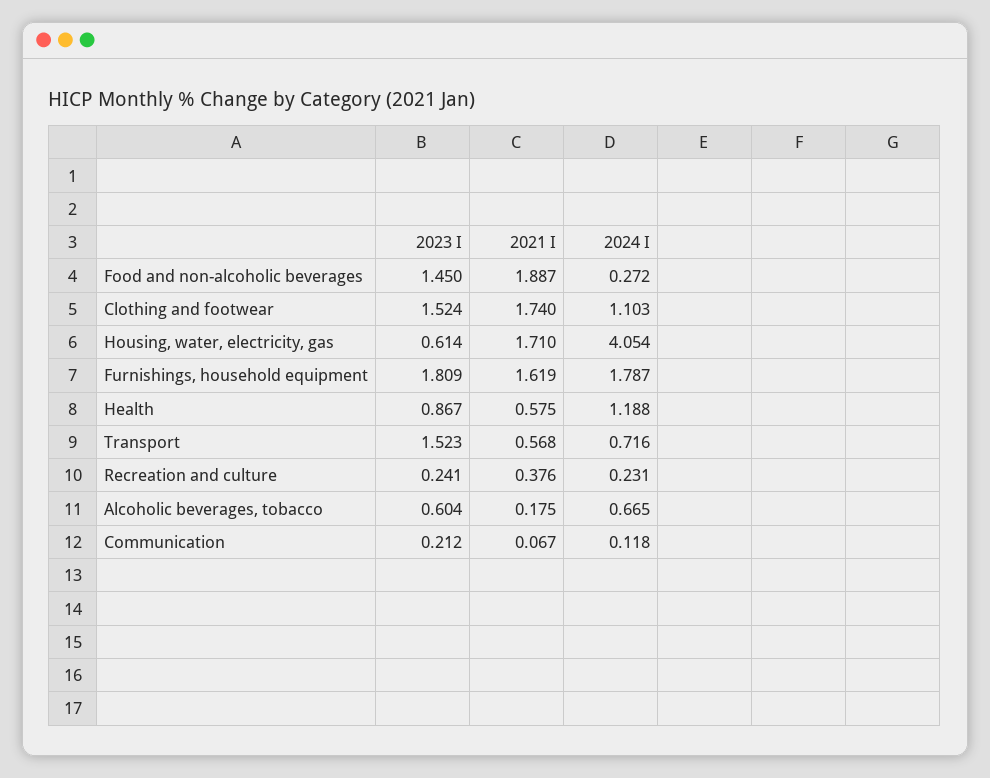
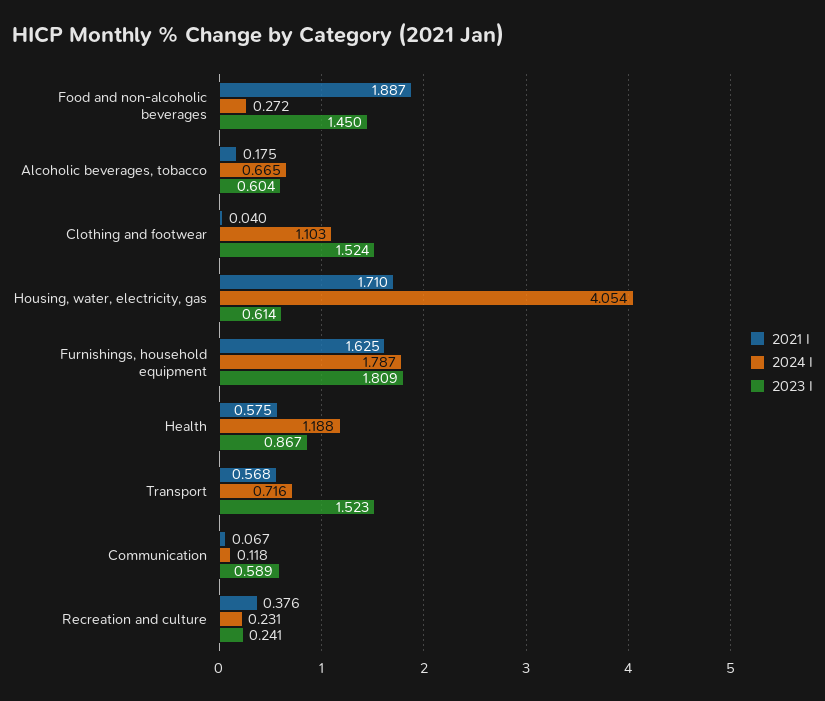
2021 I, Clothing and footwear: 1.74 -> 0.04
2021 I, Furnishings, household equipment: 1.619 -> 1.625
2023 I, Communication: 0.212 -> 0.589

